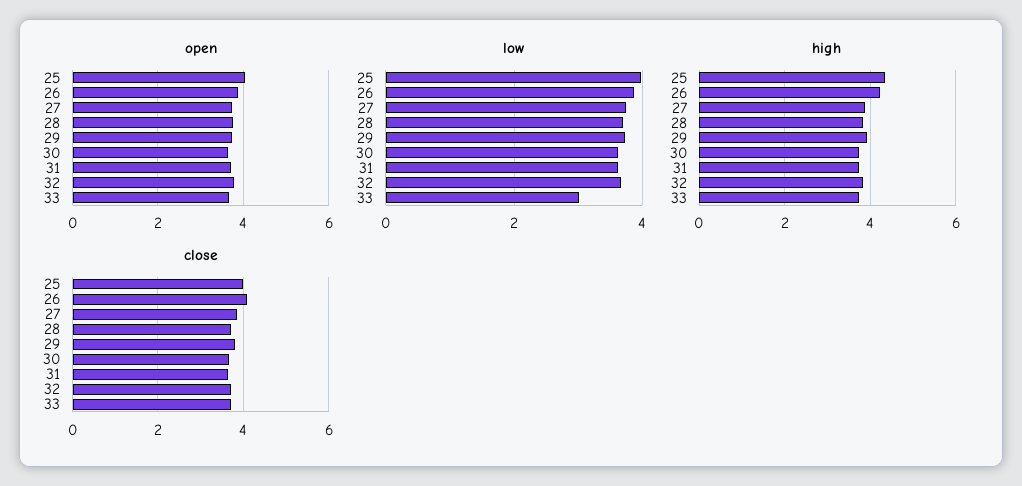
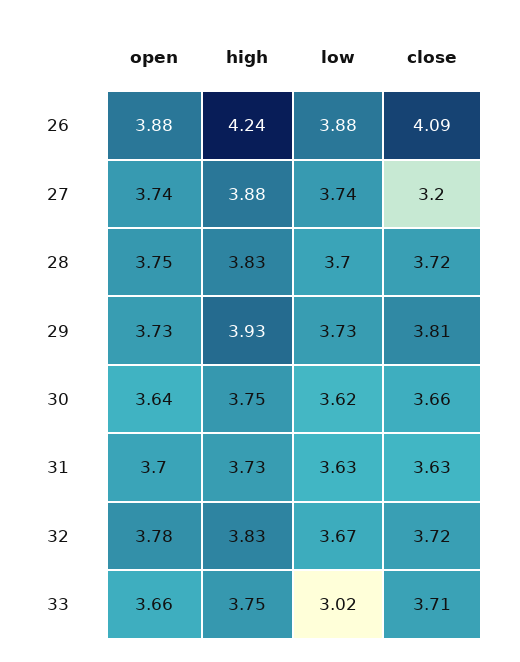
open, 25: 4 -> none
low, 25: 4 -> none
high, 25: 4.4 -> none
close, 25: 4 -> none
close, 27: 3.8 -> 3.2

